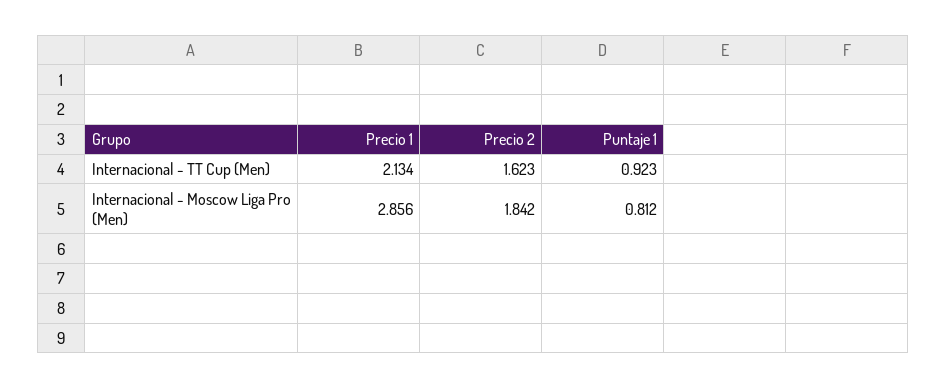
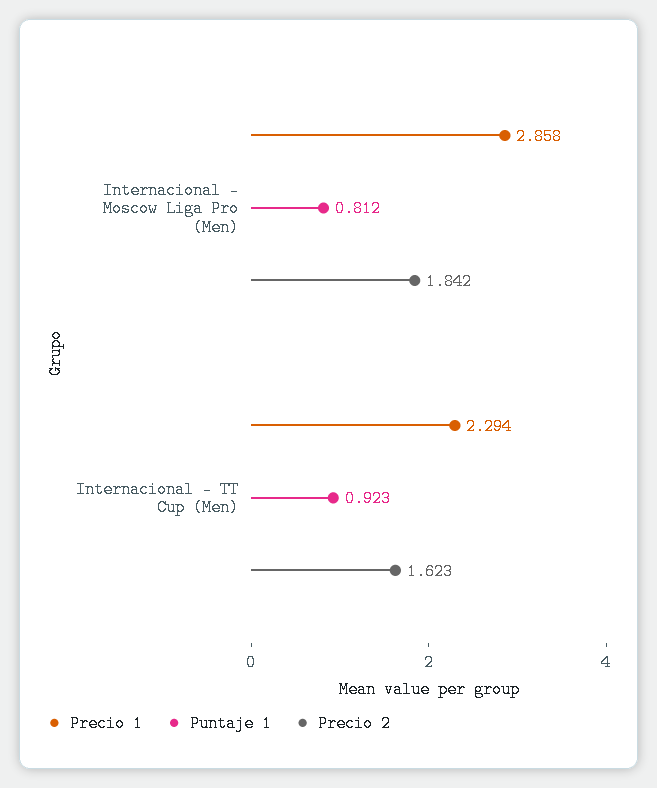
Precio 1, Internacional - TT Cup (Men): 2.134 -> 2.294
Precio 1, Internacional - Moscow Liga Pro (Men): 2.856 -> 2.858

